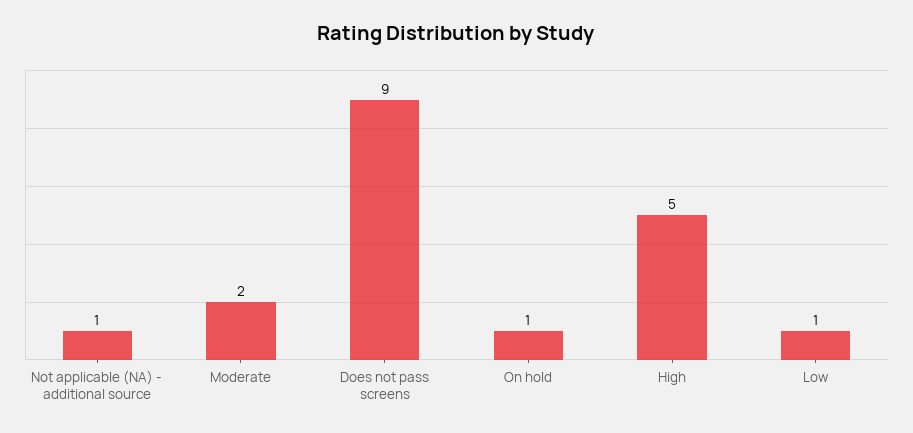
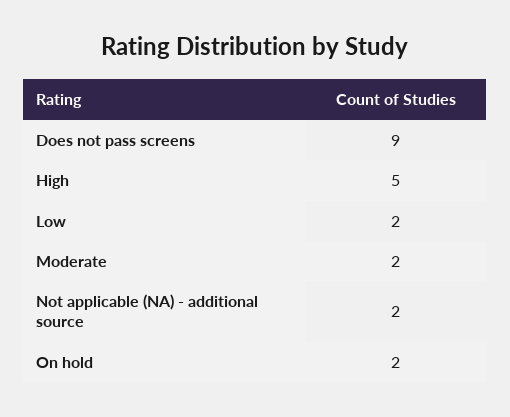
Not applicable (NA) - additional source: 1 -> 2
On hold: 1 -> 2
Low: 1 -> 2

